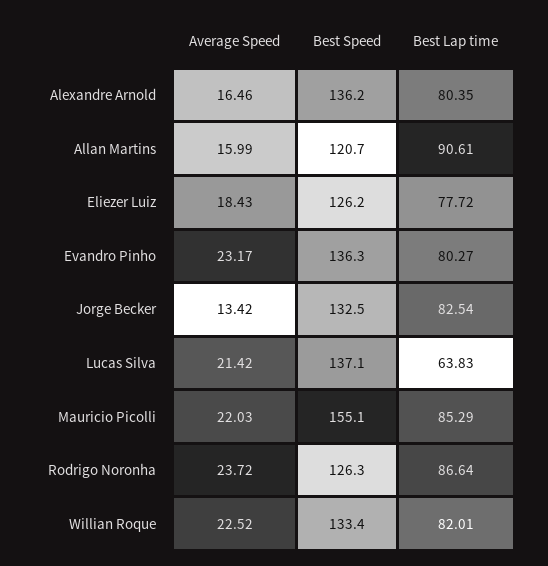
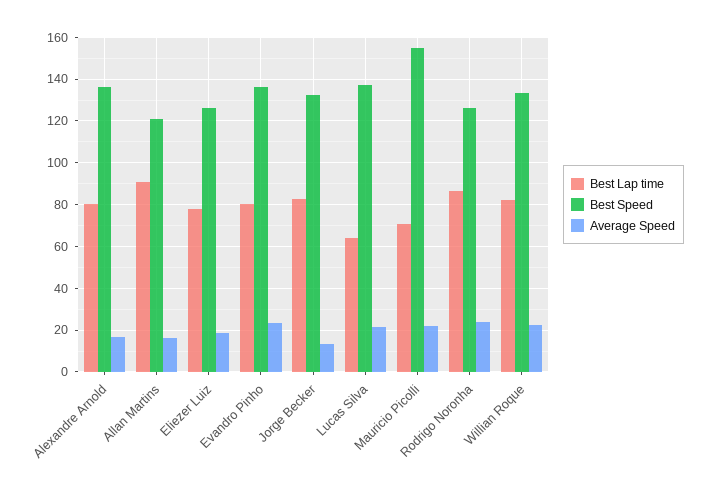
Best Lap time, Mauricio Picolli: 85.29 -> 70

